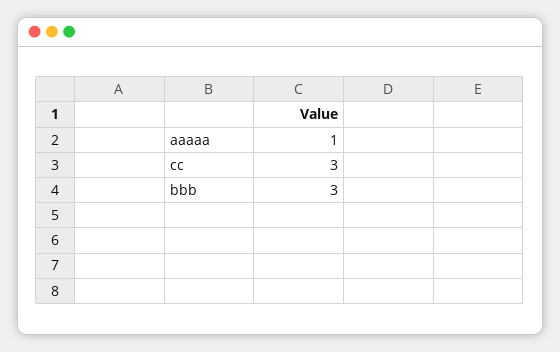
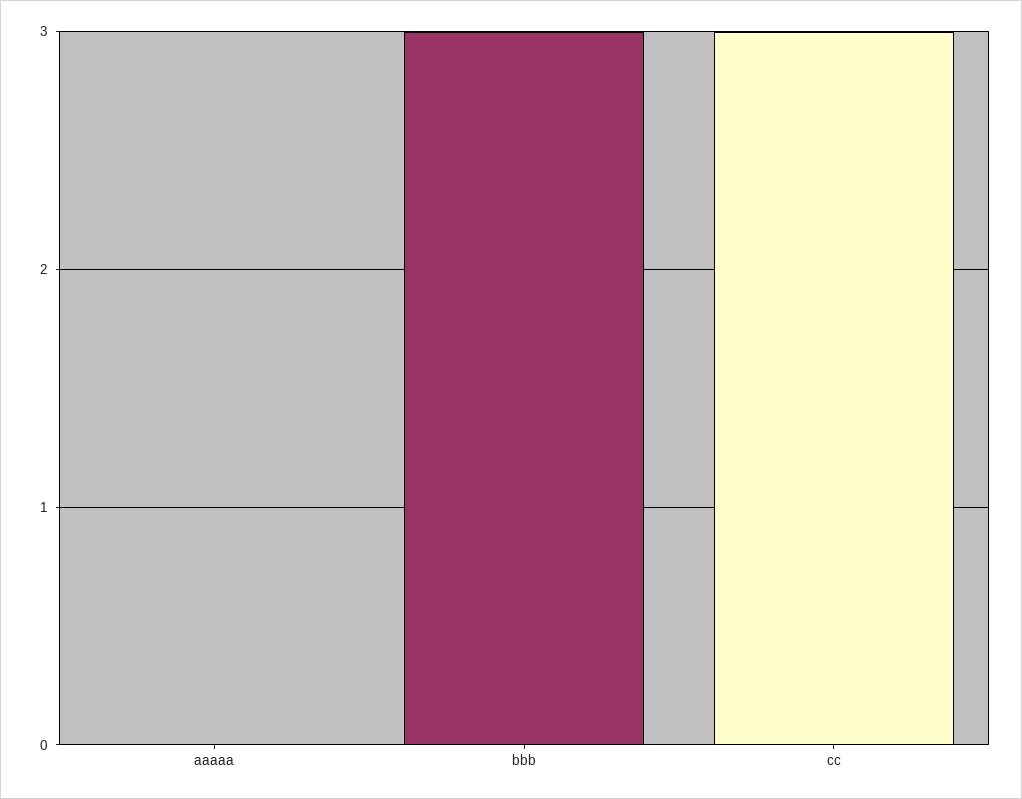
aaaaa: 1 -> 0

